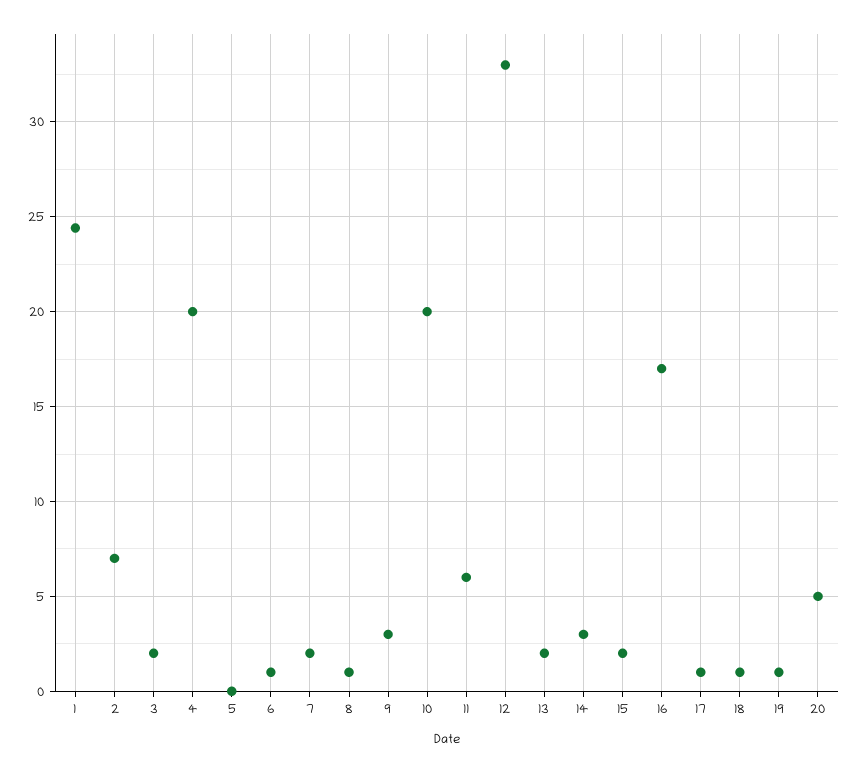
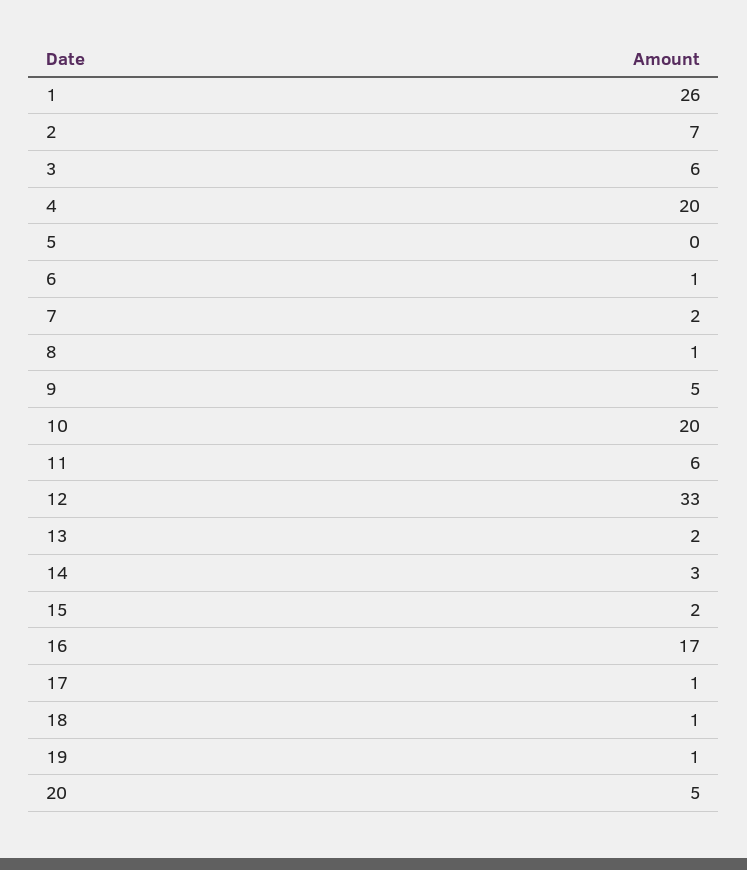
1: 24.5 -> 26
3: 2 -> 6
9: 3 -> 5

